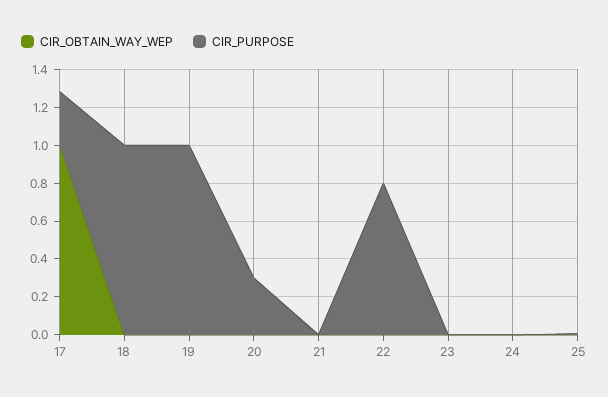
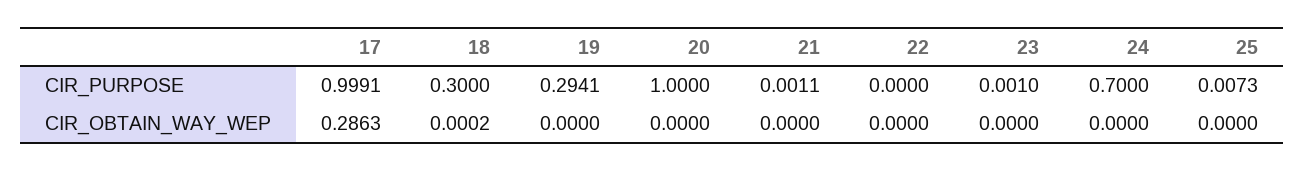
CIR_OBTAIN_WAY_WEP, 17: 1 -> 0.2863
CIR_PURPOSE, 17: 0.3 -> 0.9991
CIR_PURPOSE, 18: 1 -> 0.3
CIR_PURPOSE, 19: 1 -> 0.2941
CIR_PURPOSE, 20: 0.3 -> 1
CIR_PURPOSE, 22: 0.8 -> 0
CIR_PURPOSE, 24: 0 -> 0.7

